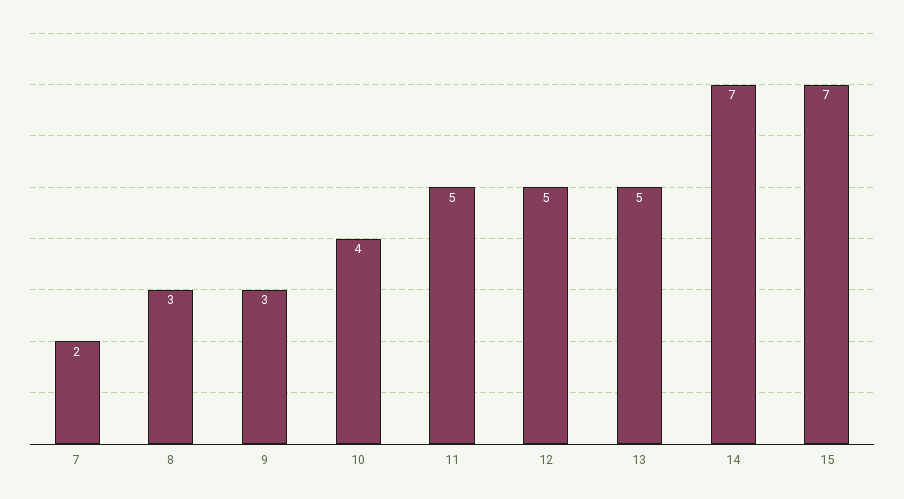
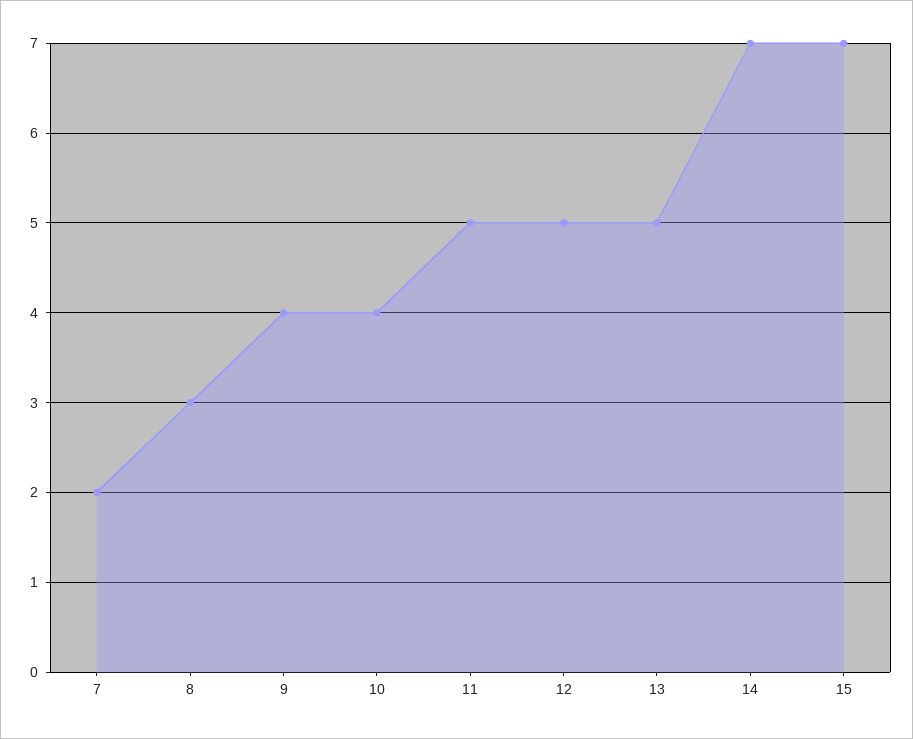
9: 3 -> 4

